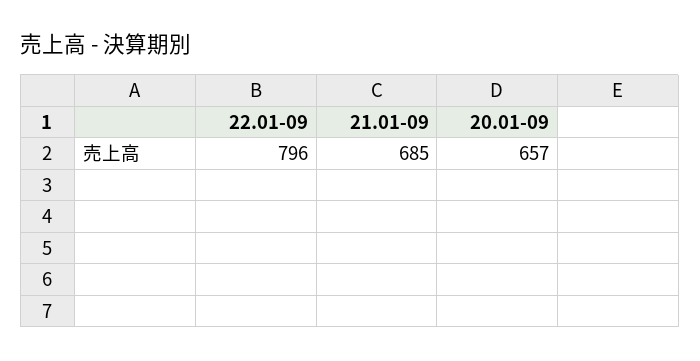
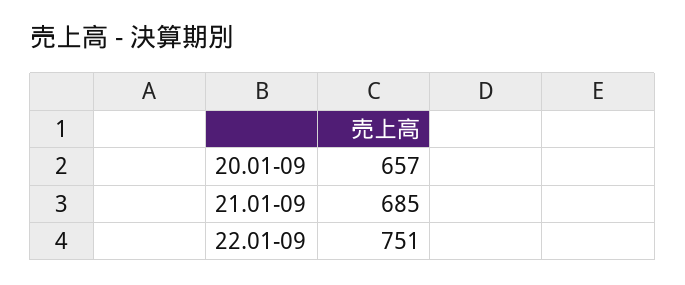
22.01-09: 796 -> 751

